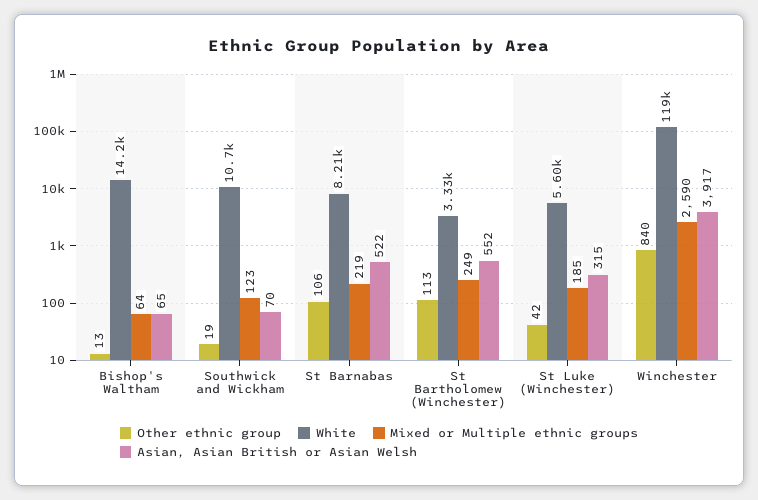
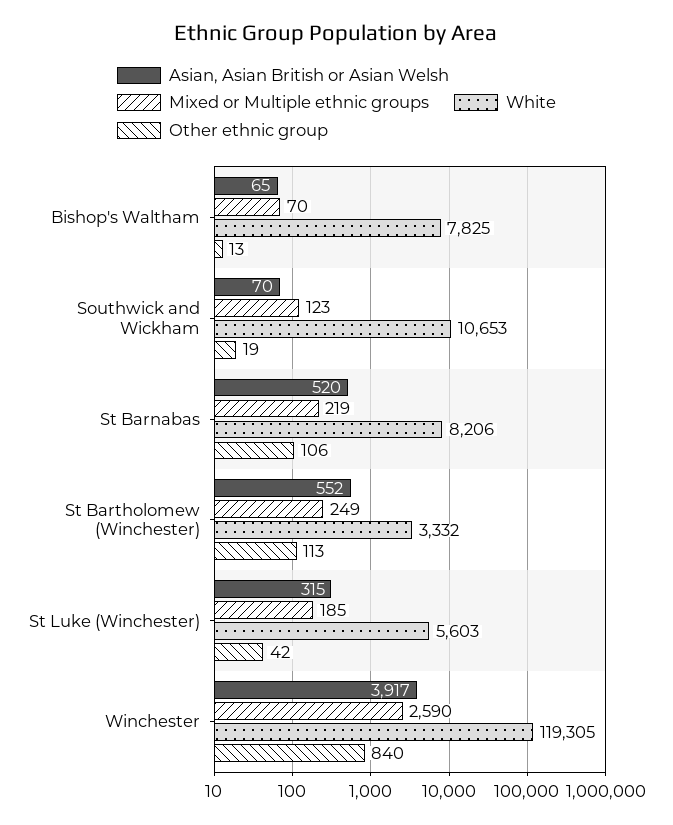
White, Bishop's Waltham: 14200 -> 7825
Mixed or Multiple ethnic groups, Bishop's Waltham: 64 -> 70
Asian, Asian British or Asian Welsh, St Barnabas: 522 -> 520

